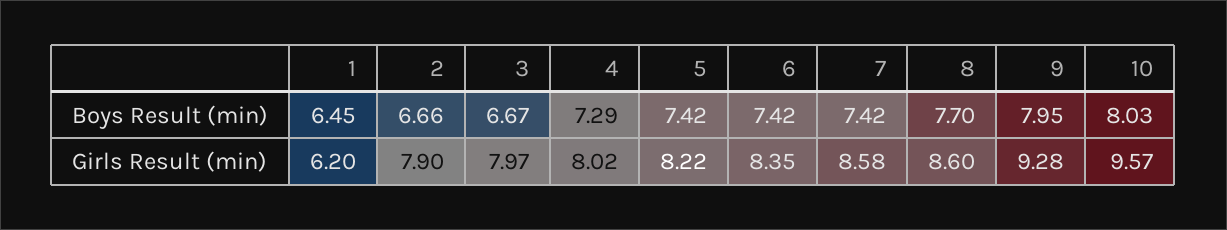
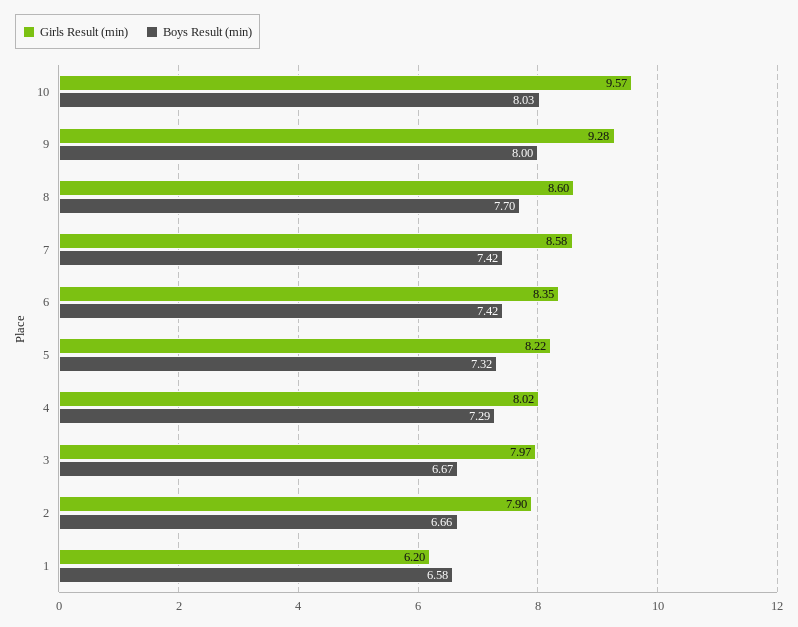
Boys Result (min), 1: 6.45 -> 6.58
Boys Result (min), 5: 7.42 -> 7.32
Boys Result (min), 9: 7.95 -> 8

